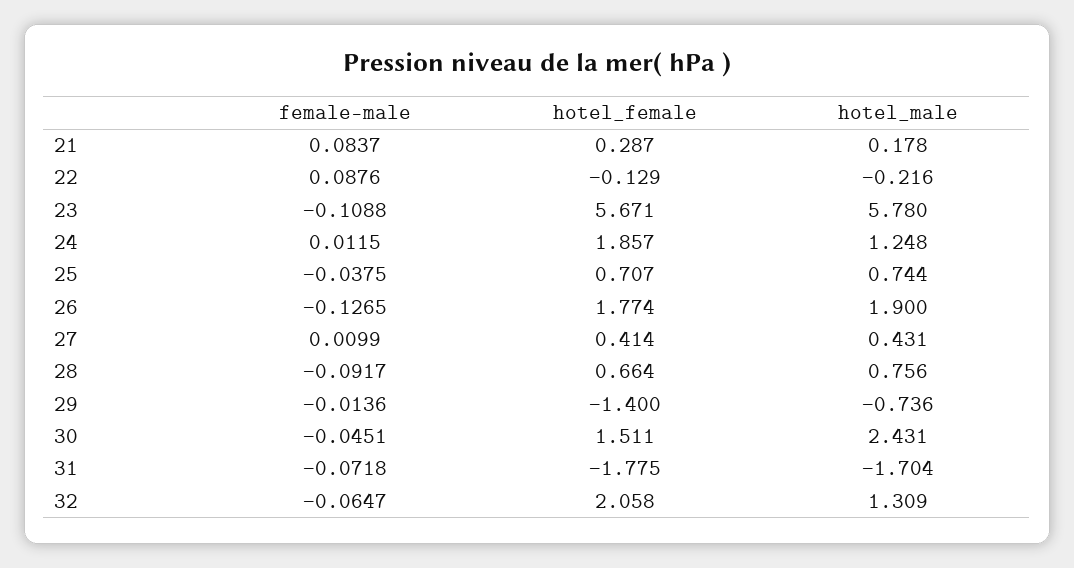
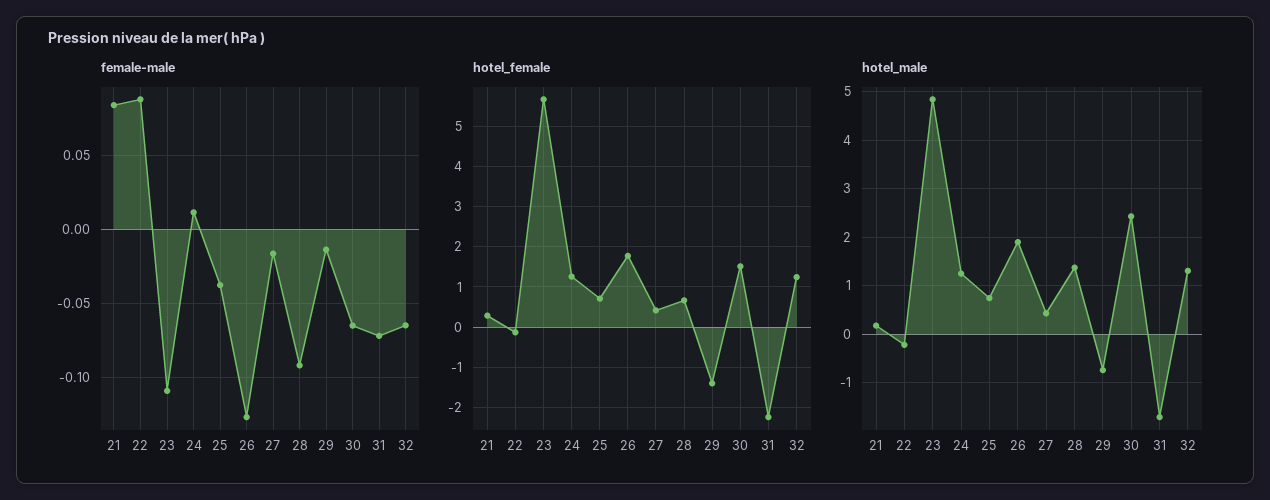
hotel_male, 23: 5.78 -> 4.8
hotel_female, 24: 1.857 -> 1.2
female-male, 27: 0.0099 -> -0.015
hotel_male, 28: 0.756 -> 1.4
female-male, 30: -0.0451 -> -0.065
hotel_female, 31: -1.775 -> -2.2
hotel_female, 32: 2.058 -> 1.2

